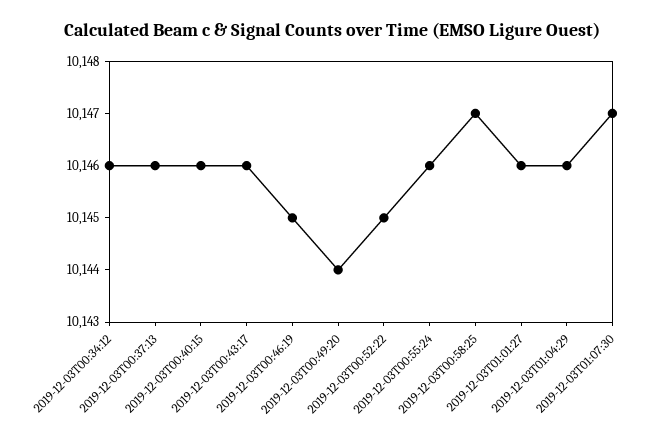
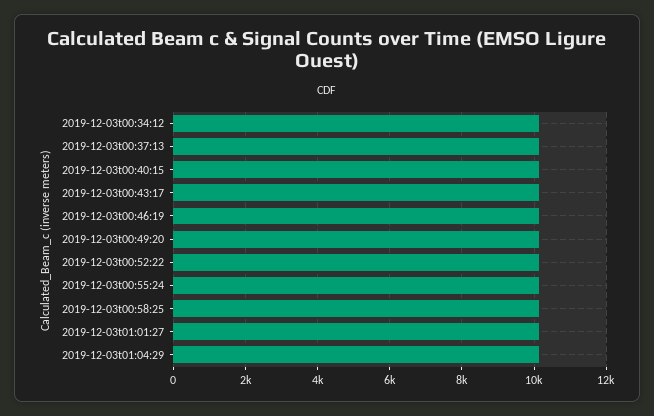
2019-12-03T01:07:30: 10147 -> none

